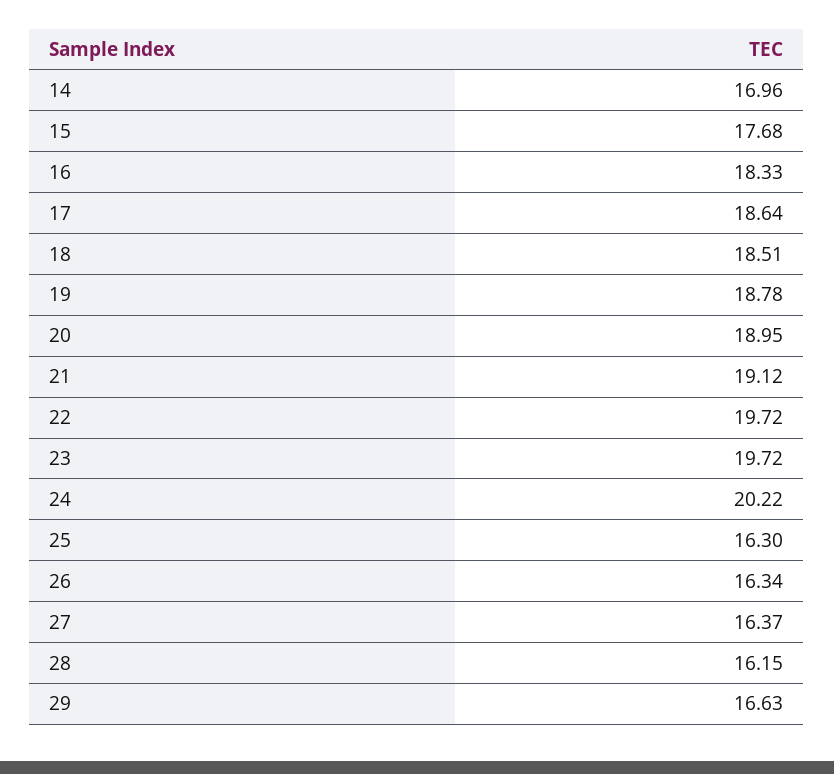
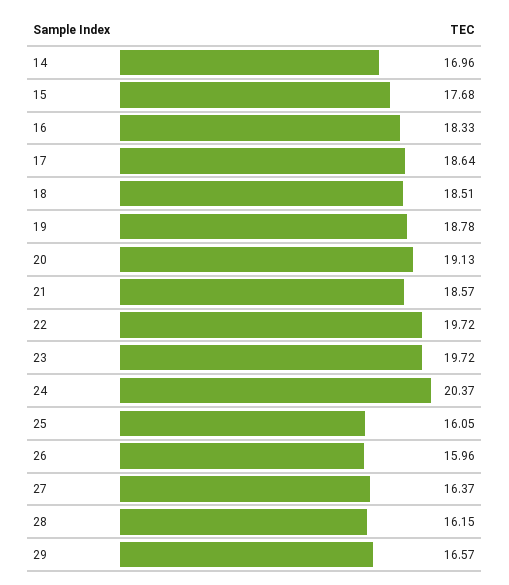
20: 18.95 -> 19.13
21: 19.12 -> 18.57
24: 20.22 -> 20.37
25: 16.3 -> 16.05
26: 16.34 -> 15.96
29: 16.63 -> 16.57

